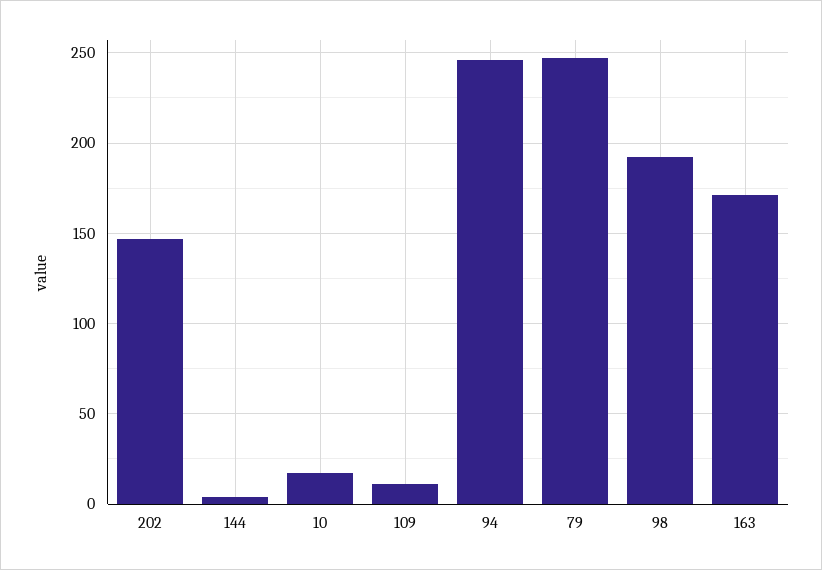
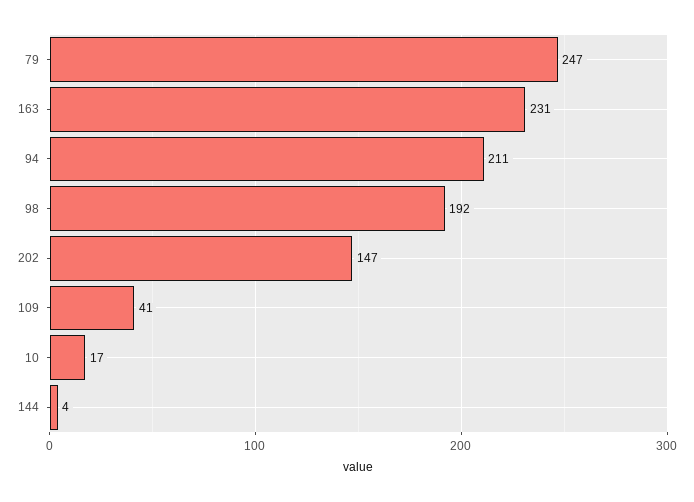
109: 10 -> 41
94: 245 -> 211
163: 170 -> 231

